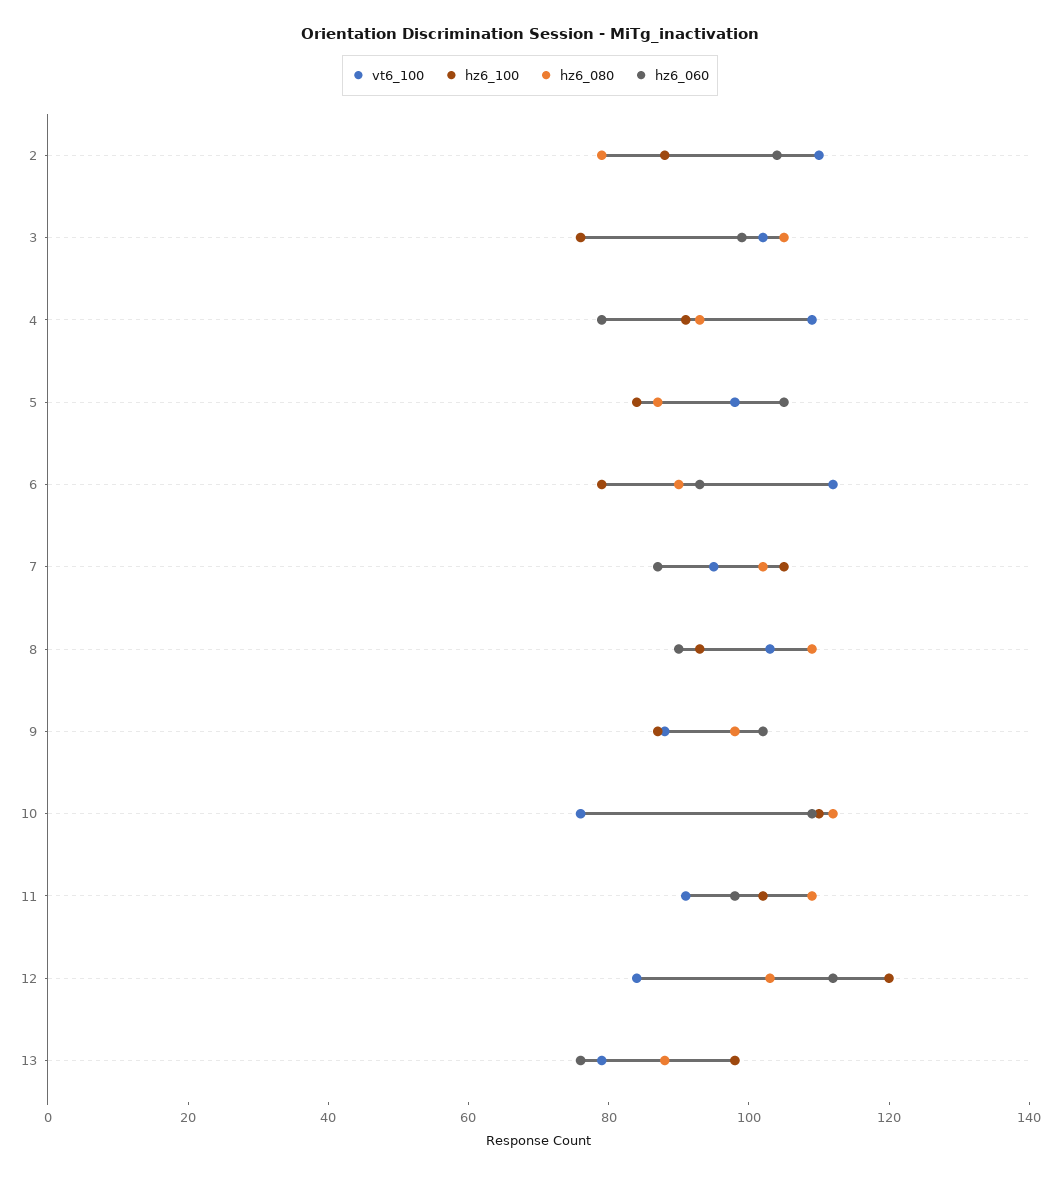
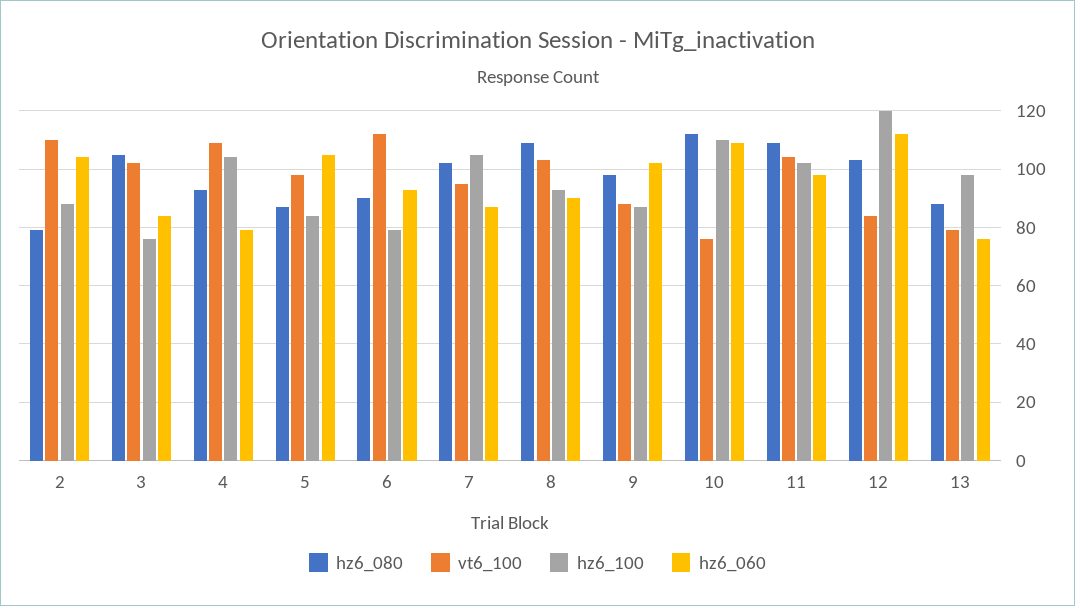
hz6_060, 3: 100 -> 85
hz6_100, 4: 90 -> 105
vt6_100, 11: 90 -> 105

